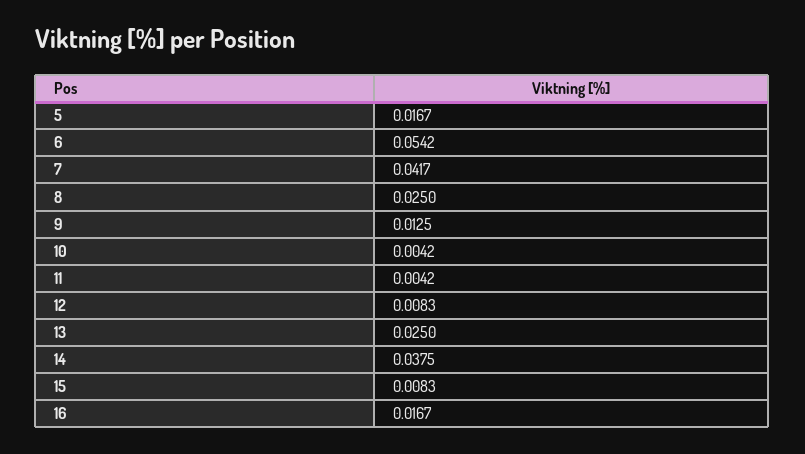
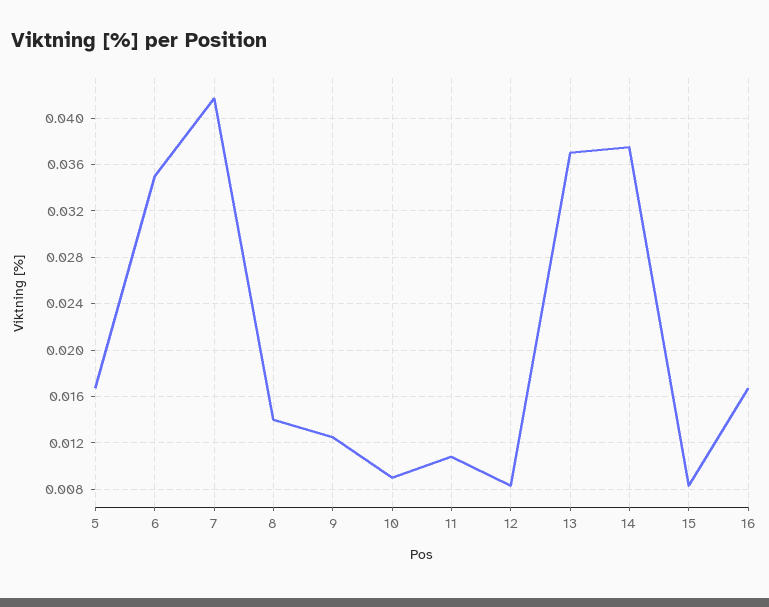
6: 0.0542 -> 0.035
8: 0.025 -> 0.014
10: 0.0042 -> 0.009
11: 0.0042 -> 0.011
13: 0.025 -> 0.037

